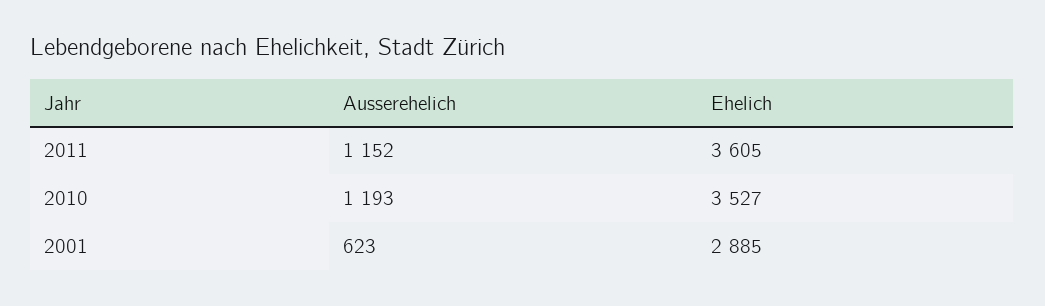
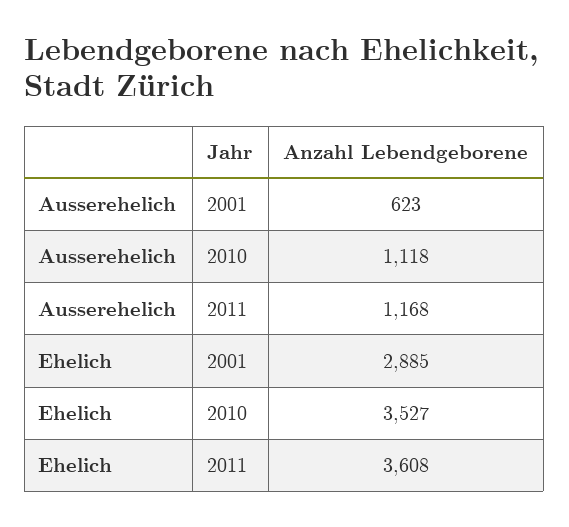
Ausserehelich, 2011: 1152 -> 1168
Ehelich, 2011: 3605 -> 3608
Ausserehelich, 2010: 1193 -> 1118

